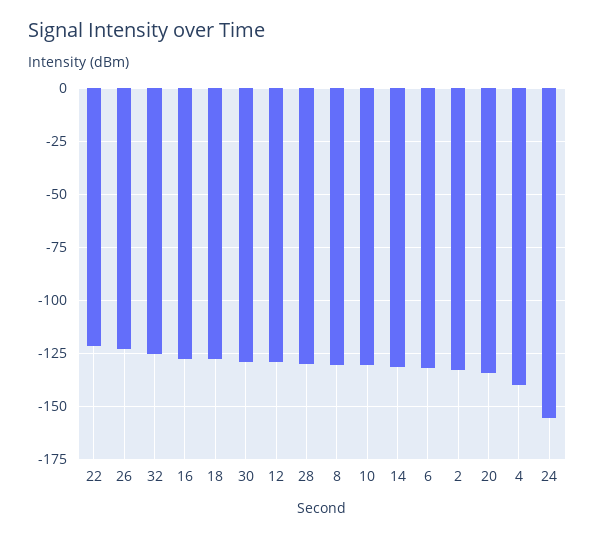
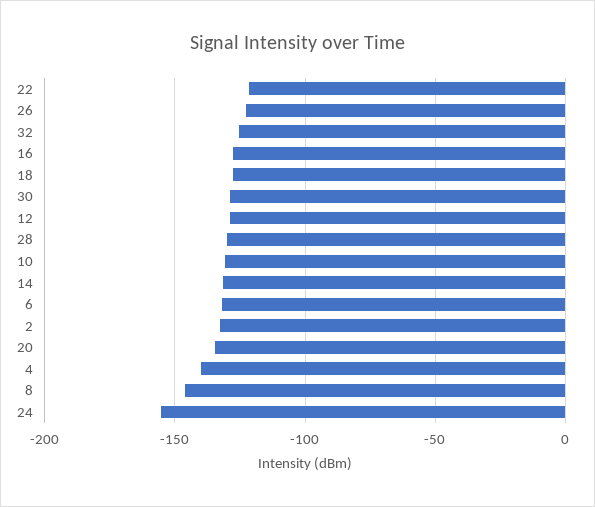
8: -130 -> -145

